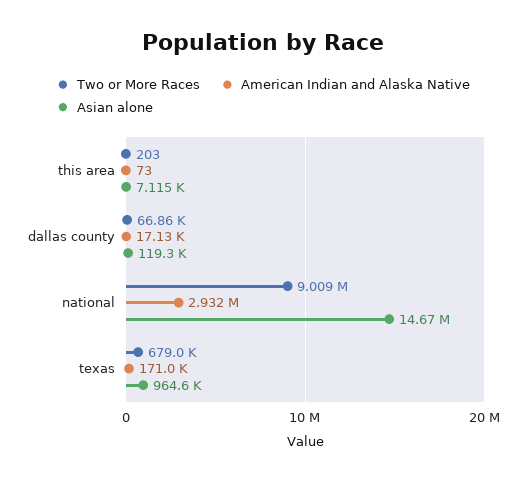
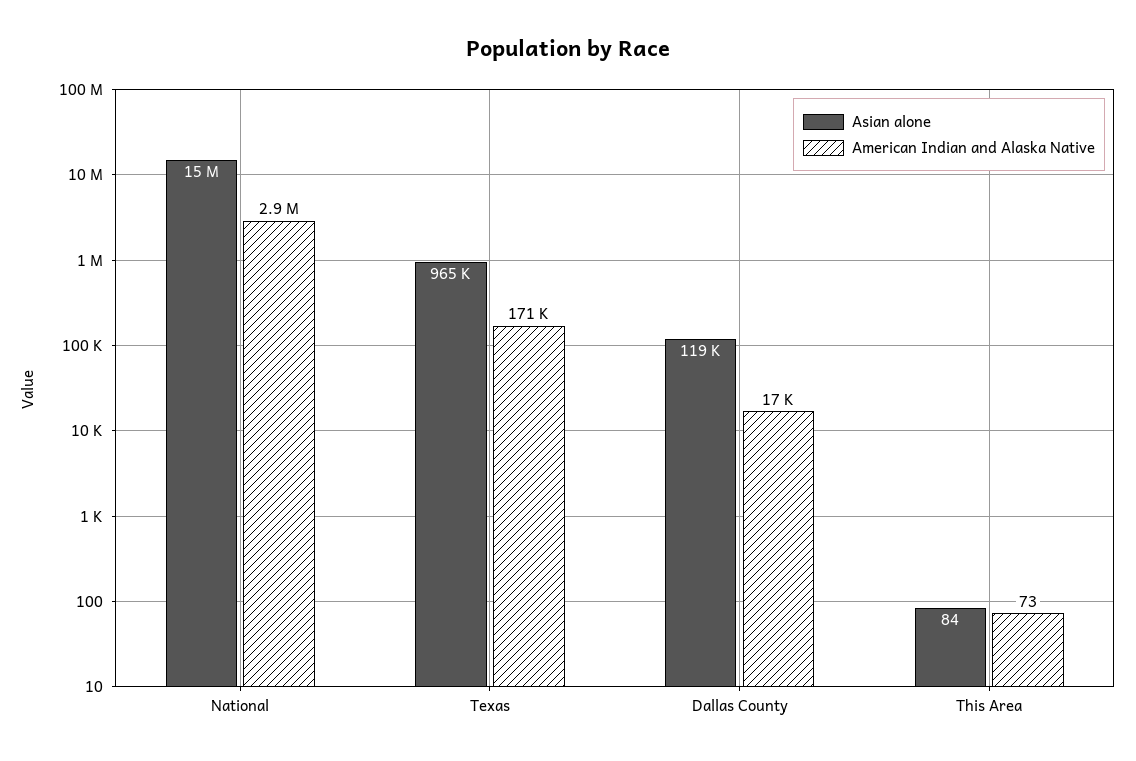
Two or More Races, this area: 203 -> none
Asian alone, this area: 7115 -> 84
Two or More Races, dallas county: 66860 -> none
Two or More Races, national: 9009000 -> none
Two or More Races, texas: 679000 -> none

